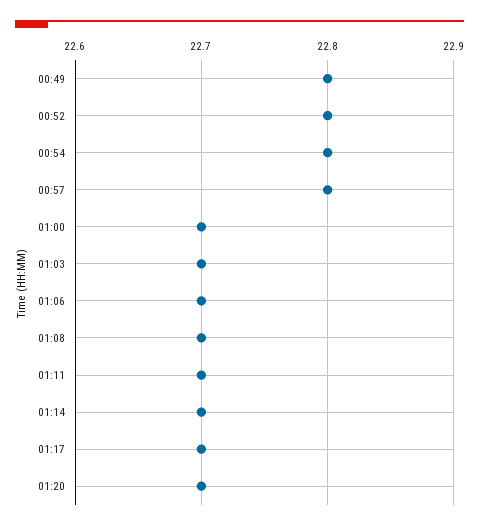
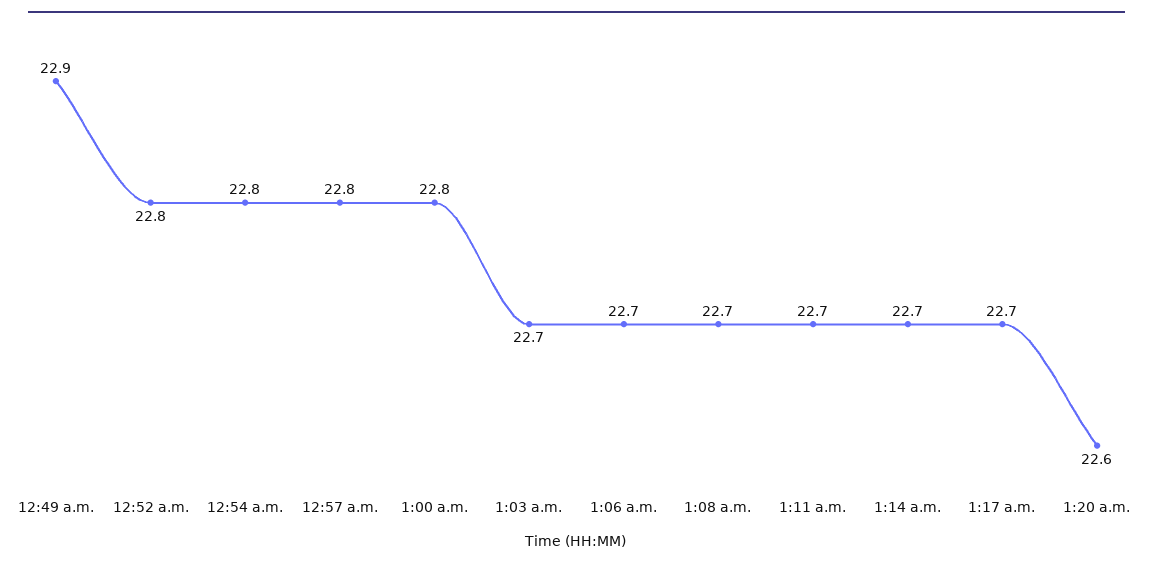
00:49: 22.8 -> 22.9
01:00: 22.7 -> 22.8
01:20: 22.7 -> 22.6

